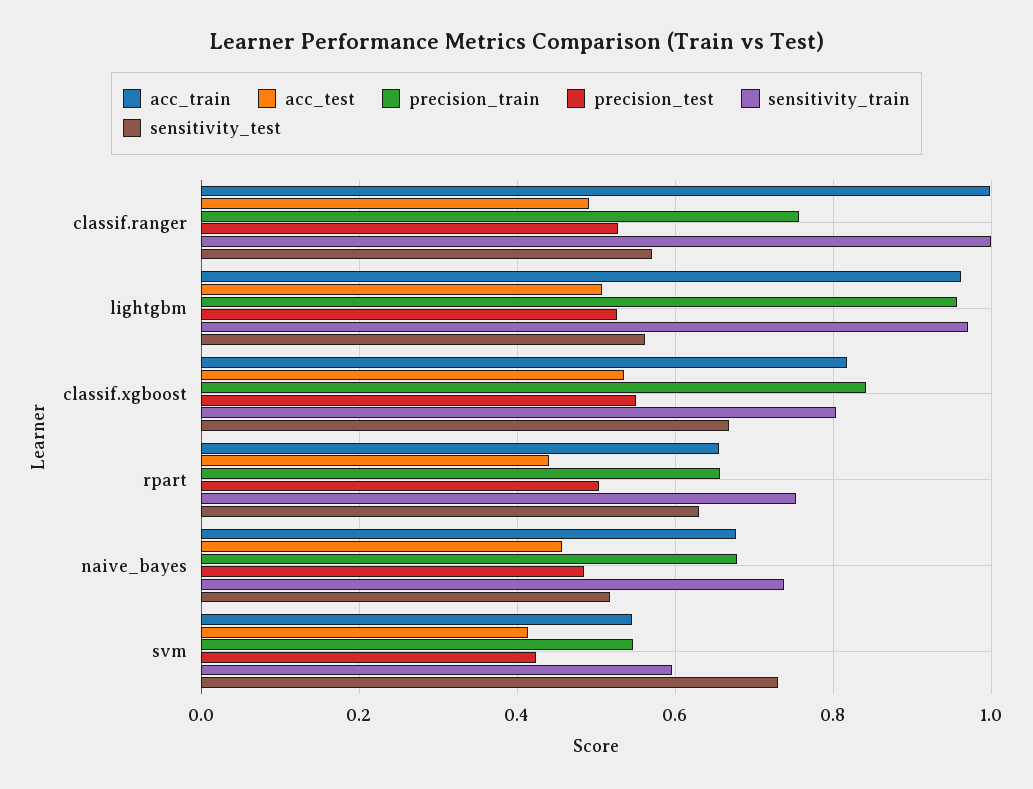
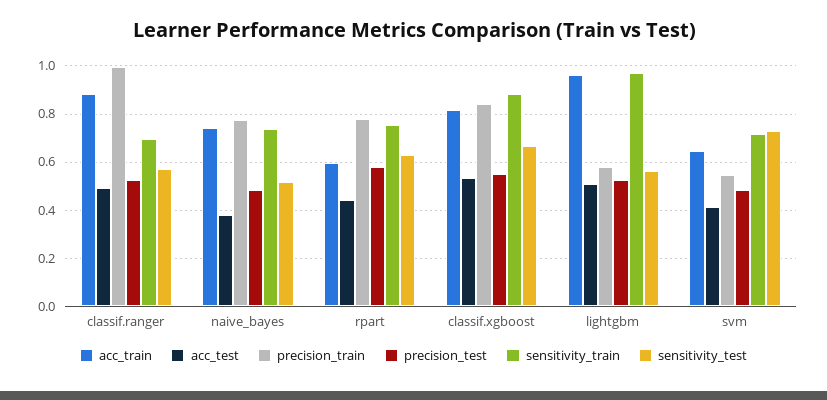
acc_train, classif.ranger: 1 -> 0.875
precision_train, classif.ranger: 0.76 -> 1
sensitivity_train, classif.ranger: 1 -> 0.7
precision_train, lightgbm: 0.96 -> 0.575
sensitivity_train, classif.xgboost: 0.8 -> 0.875
acc_train, rpart: 0.66 -> 0.6
precision_train, rpart: 0.66 -> 0.775
precision_test, rpart: 0.5 -> 0.575
acc_train, naive_bayes: 0.68 -> 0.75
acc_test, naive_bayes: 0.46 -> 0.375
precision_train, naive_bayes: 0.68 -> 0.775
acc_train, svm: 0.54 -> 0.65
precision_test, svm: 0.42 -> 0.475
sensitivity_train, svm: 0.6 -> 0.725

